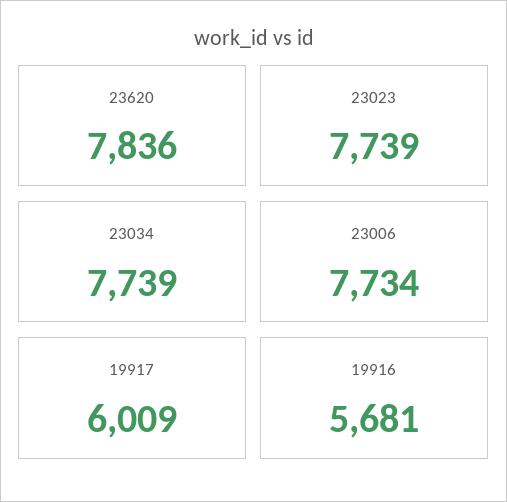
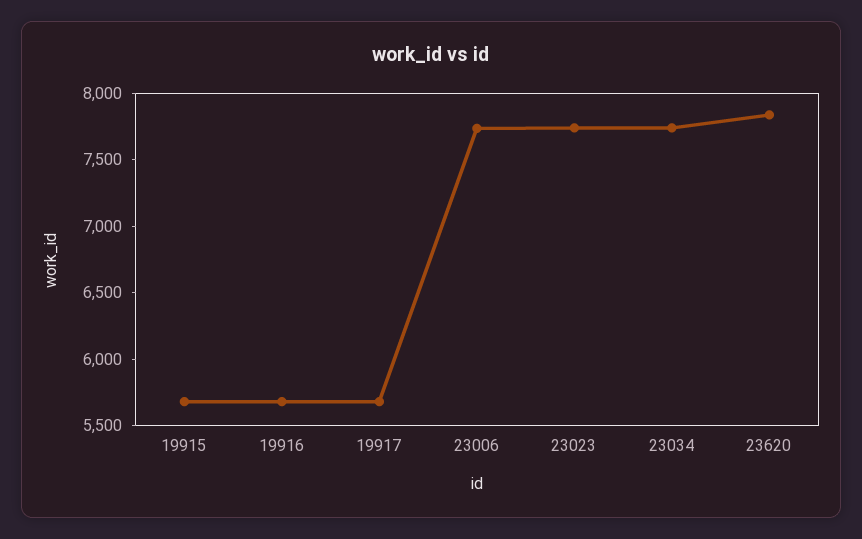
19917: 6009 -> 5700
19915: none -> 5700

